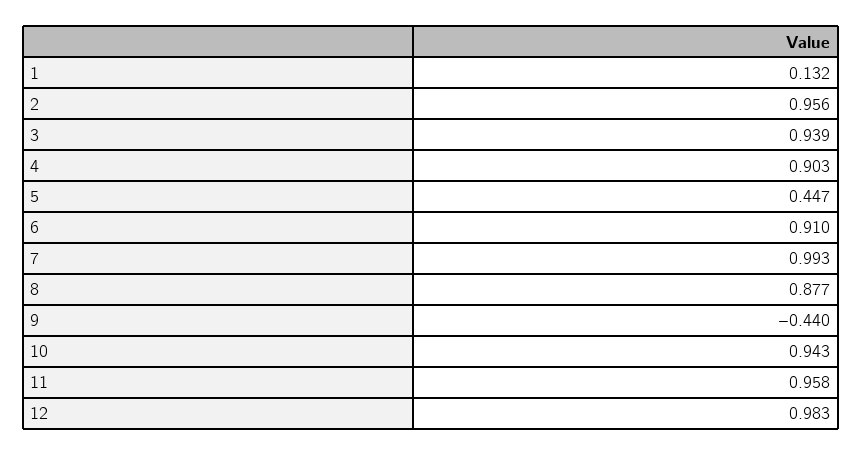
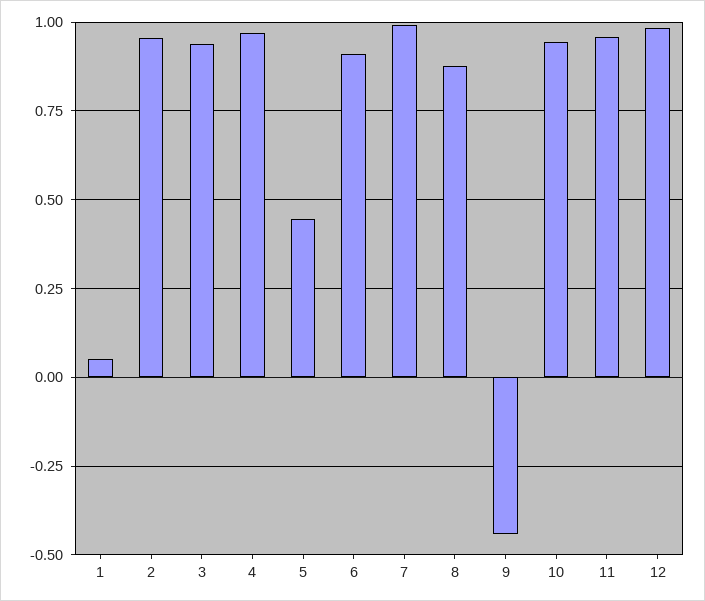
1: 0.132 -> 0.05
4: 0.903 -> 0.975

